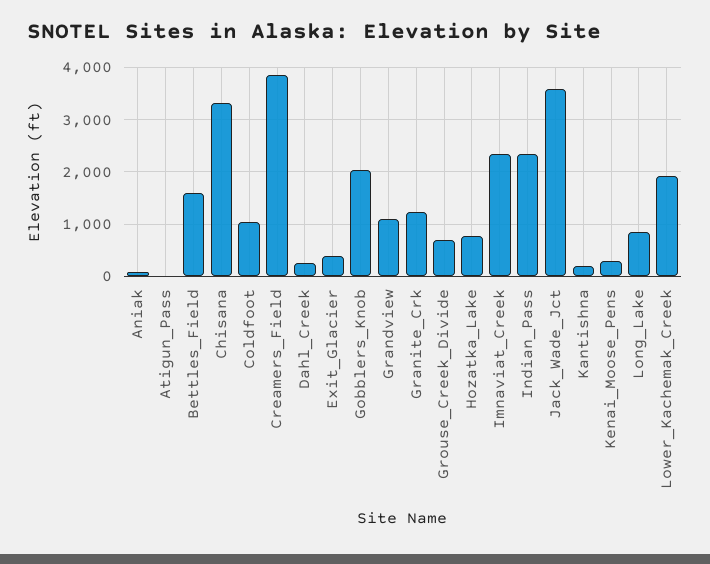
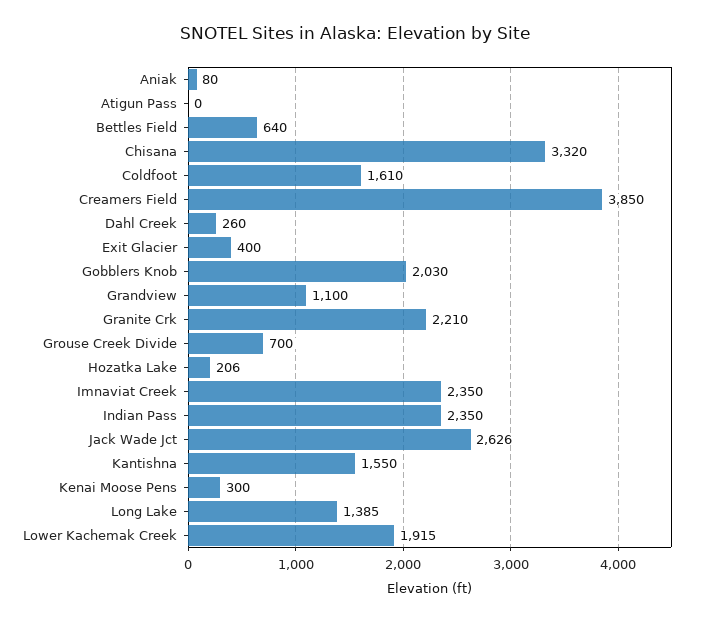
Bettles_Field: 1600 -> 640
Coldfoot: 1000 -> 1610
Granite_Crk: 1200 -> 2210
Hozatka_Lake: 800 -> 206
Jack_Wade_Jct: 3600 -> 2626
Kantishna: 200 -> 1550
Long_Lake: 800 -> 1385

